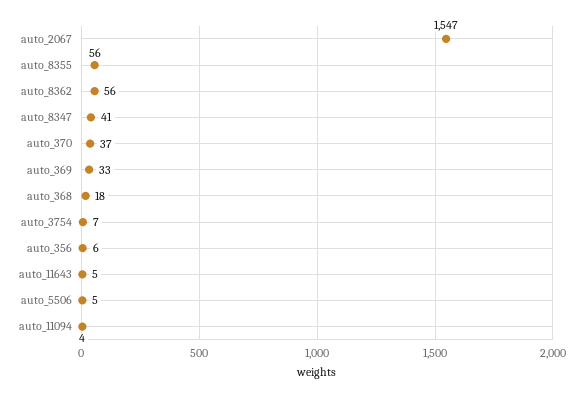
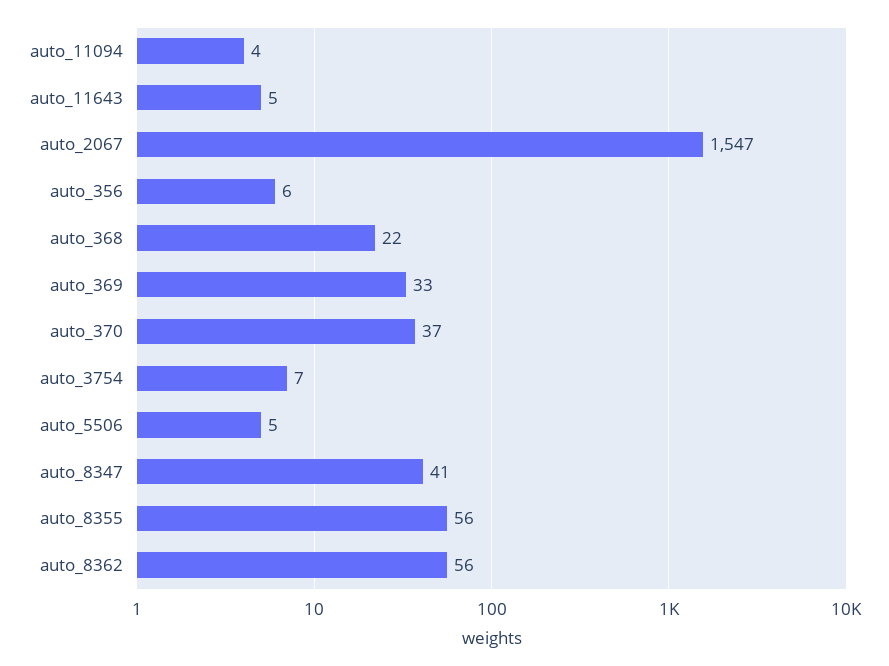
auto_368: 18 -> 22

